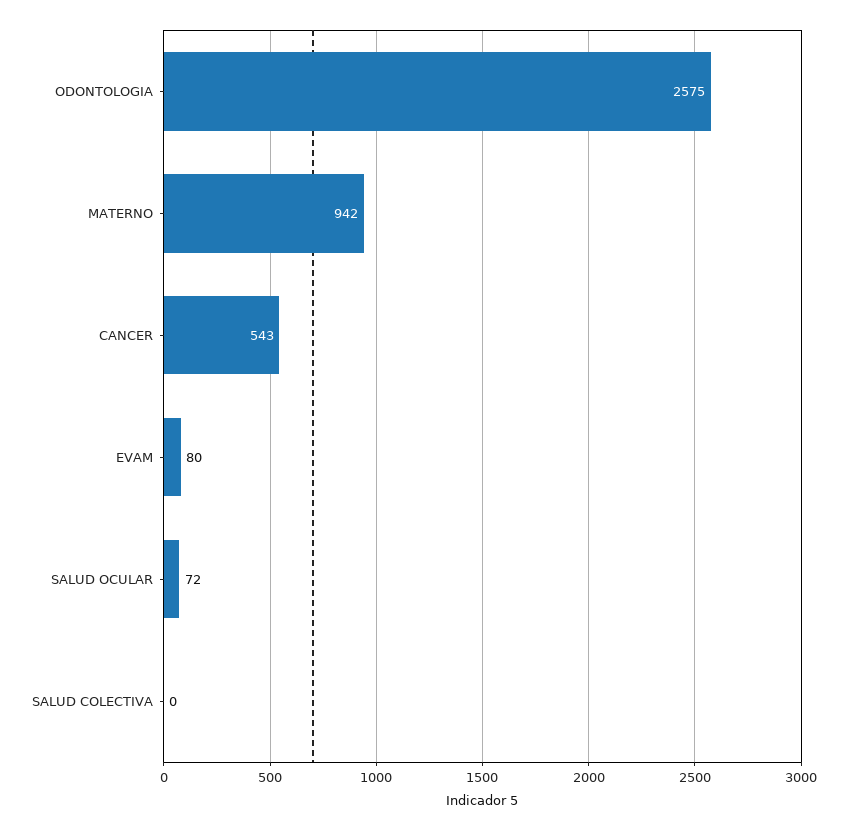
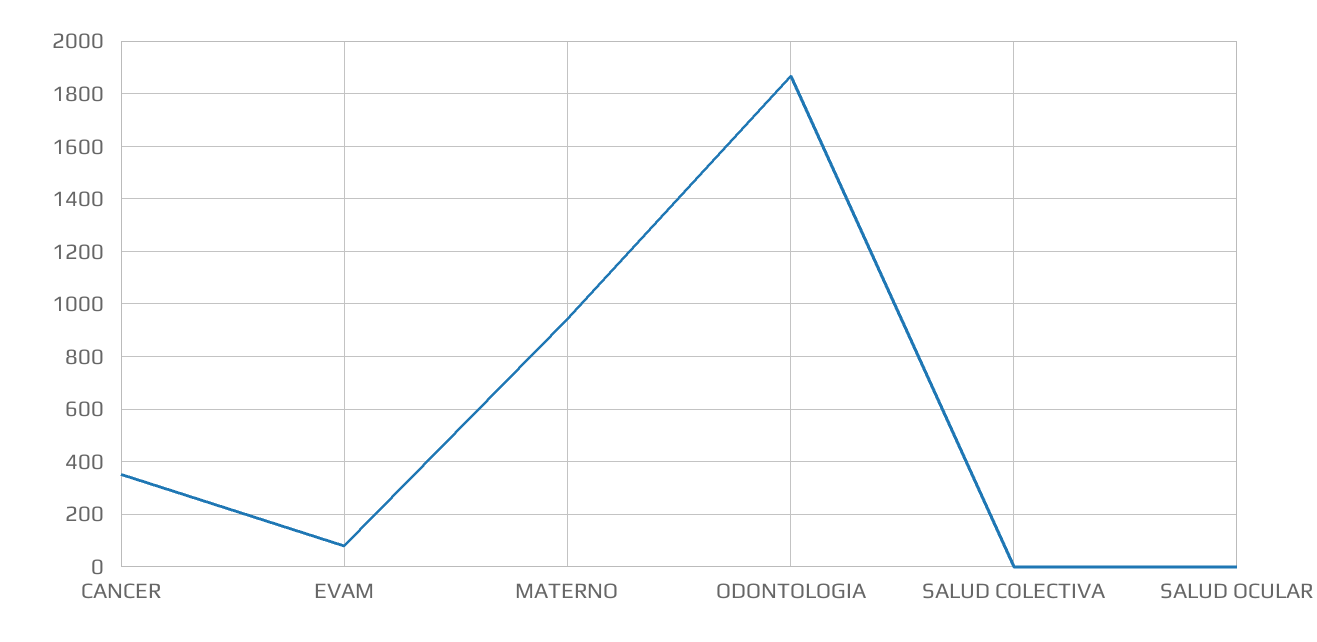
ODONTOLOGIA: 2575 -> 1875
CANCER: 543 -> 350
SALUD OCULAR: 72 -> 0

